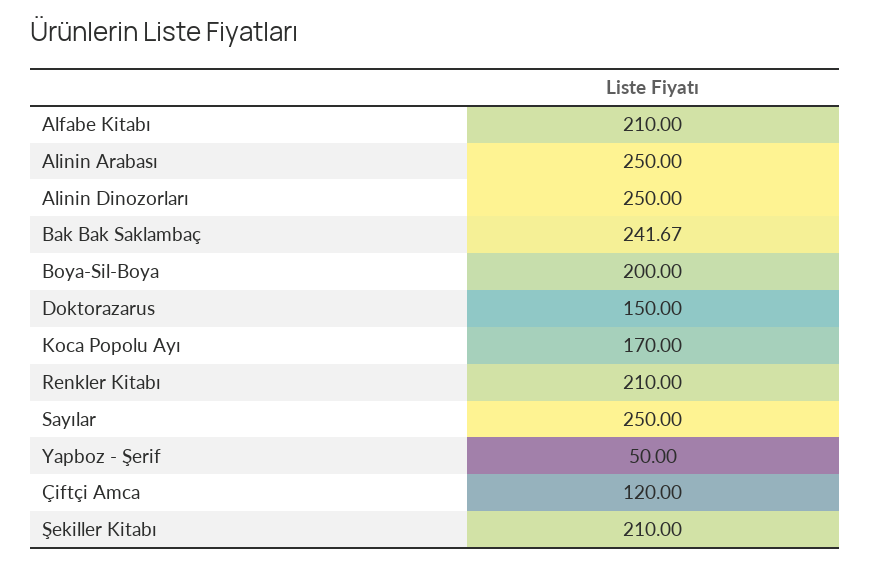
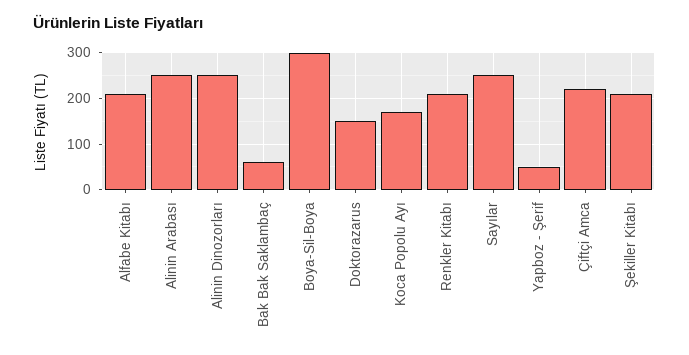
Bak Bak Saklambaç: 241.67 -> 60
Boya-Sil-Boya: 200 -> 300
Çiftçi Amca: 120 -> 220

